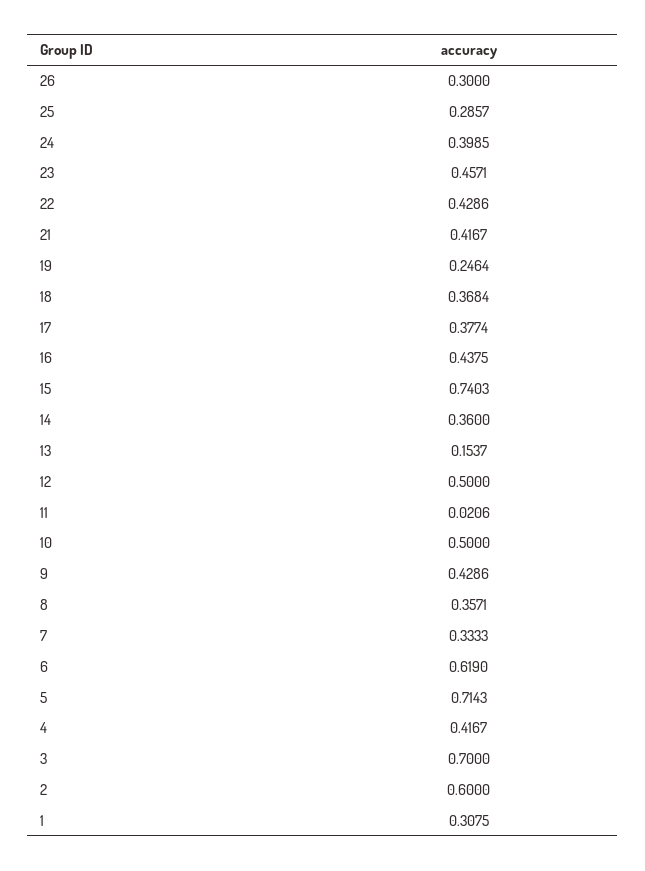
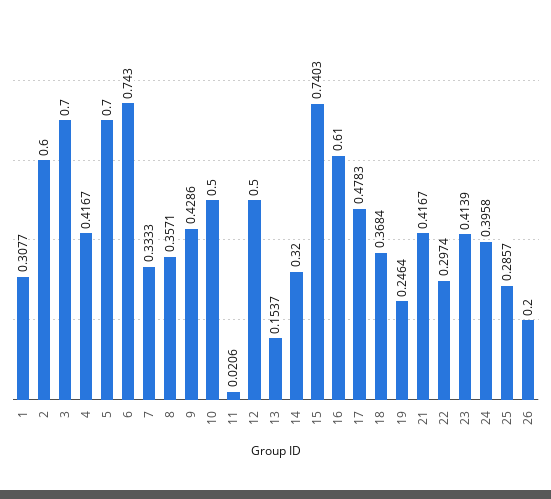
26: 0.3 -> 0.2
24: 0.3985 -> 0.3958
23: 0.4571 -> 0.4139
22: 0.4286 -> 0.2974
17: 0.3774 -> 0.4783
16: 0.4375 -> 0.61
14: 0.36 -> 0.32
6: 0.619 -> 0.743
5: 0.7143 -> 0.7
1: 0.3075 -> 0.3077

